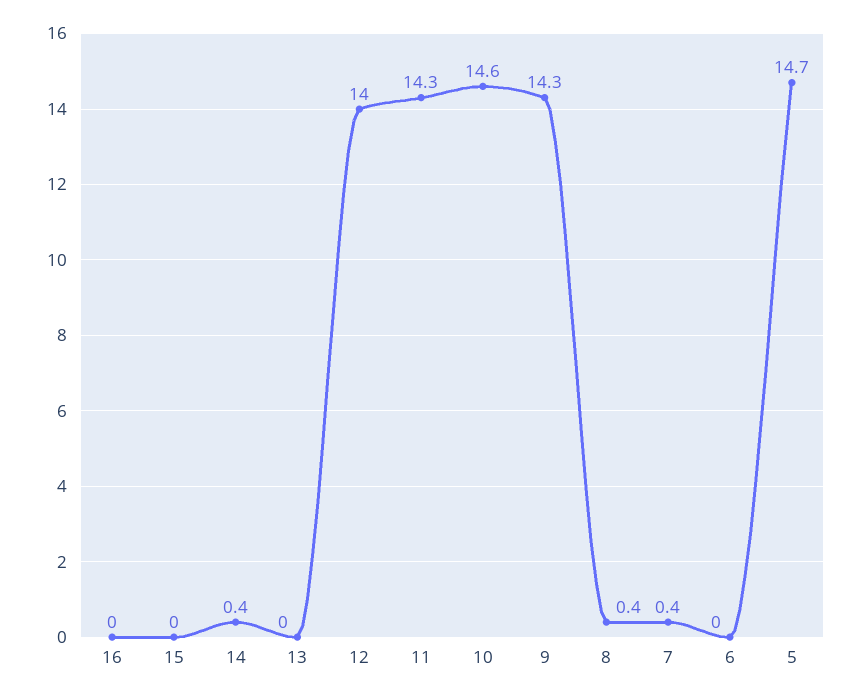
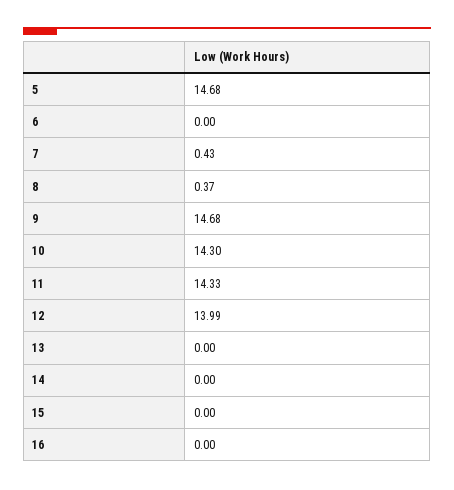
14: 0.4 -> 0
10: 14.6 -> 14.3
9: 14.3 -> 14.68

